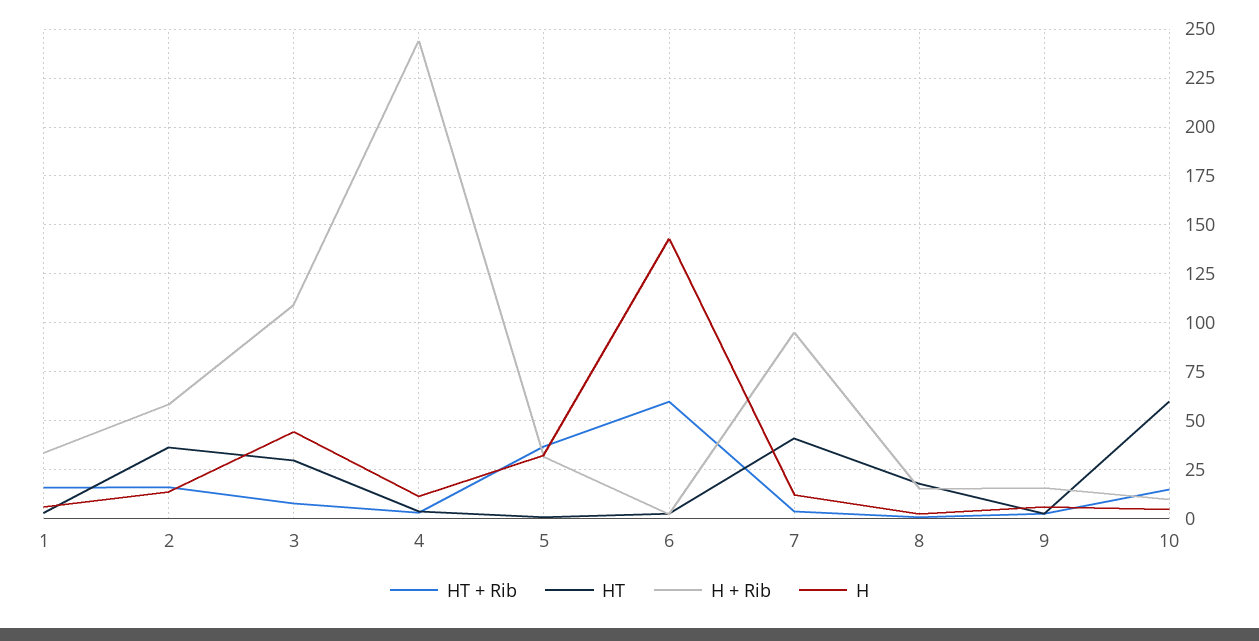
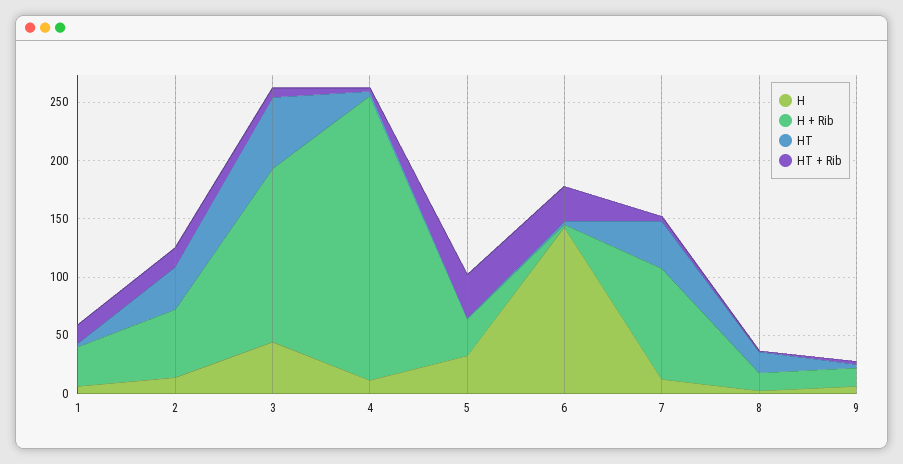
HT, 3: 30 -> 60
H + Rib, 3: 110 -> 150
HT + Rib, 6: 60 -> 30
HT + Rib, 10: 15 -> none
HT, 10: 60 -> none
H + Rib, 10: 10 -> none
H, 10: 5 -> none

